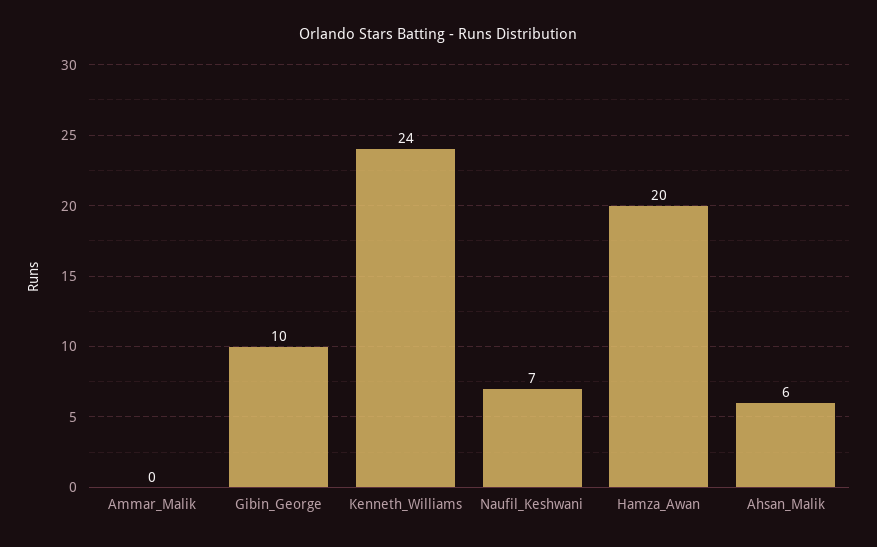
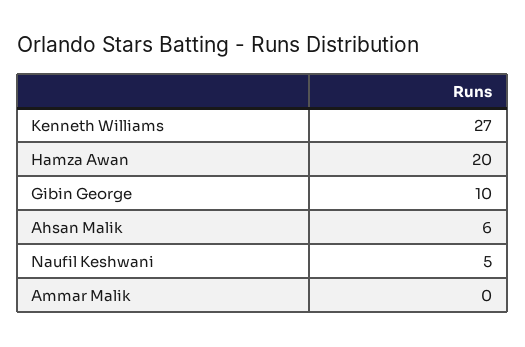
Kenneth_Williams: 24 -> 27
Naufil_Keshwani: 7 -> 5

